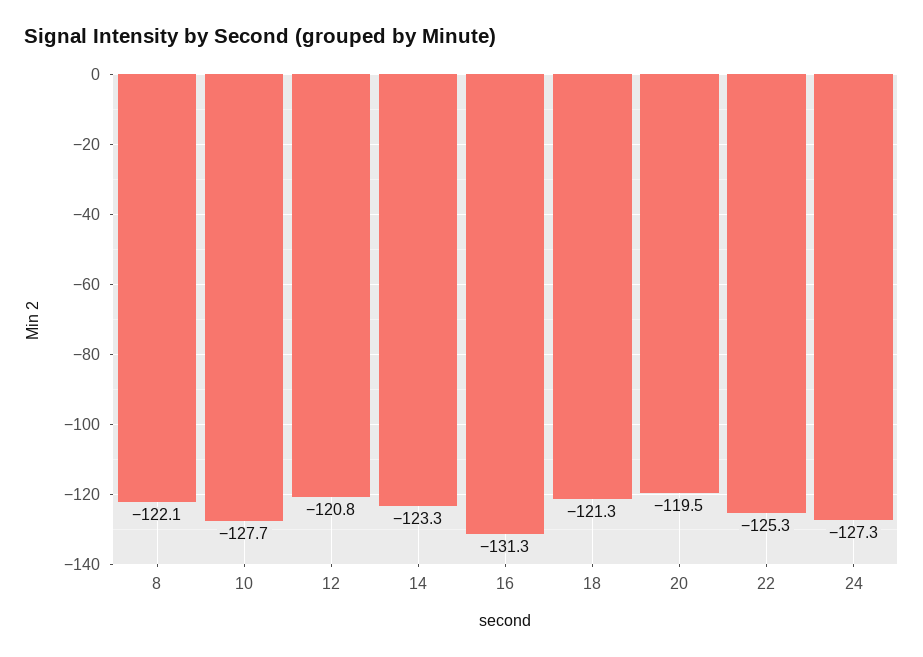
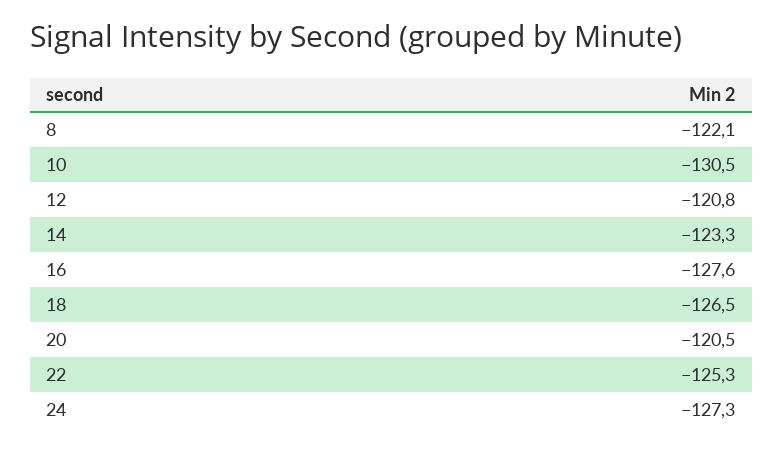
10: -127.7 -> -130.5
16: -131.3 -> -127.6
18: -121.3 -> -126.5
20: -119.5 -> -120.5

